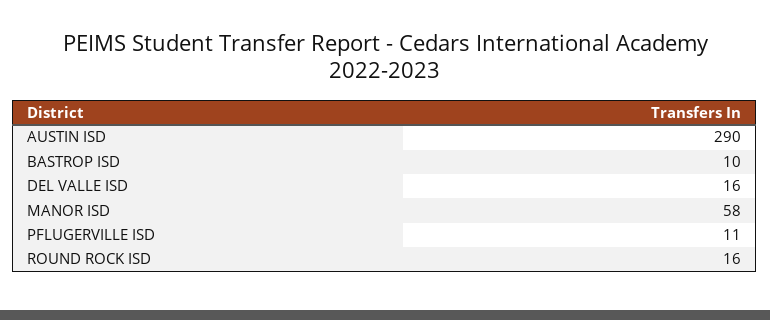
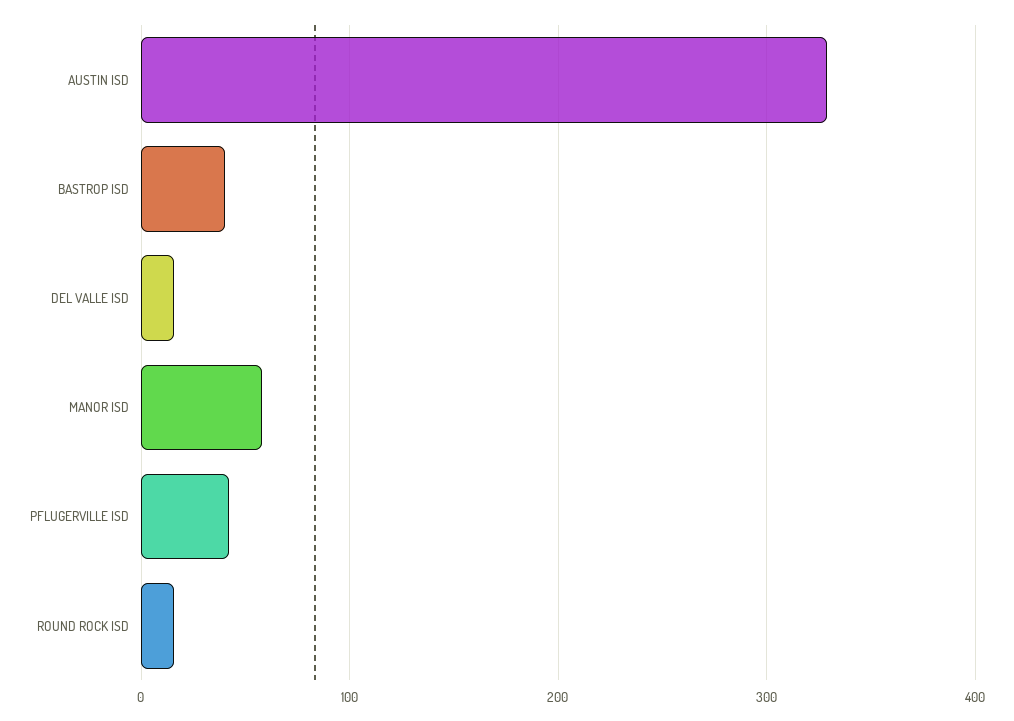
AUSTIN ISD: 290 -> 330
BASTROP ISD: 10 -> 40
PFLUGERVILLE ISD: 11 -> 40

